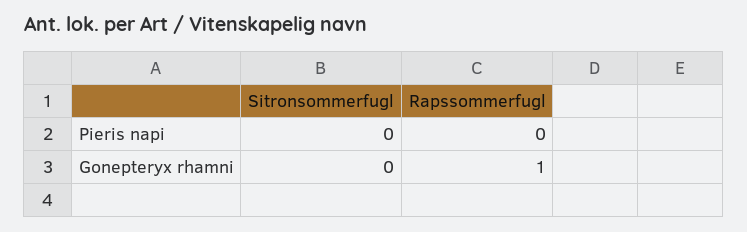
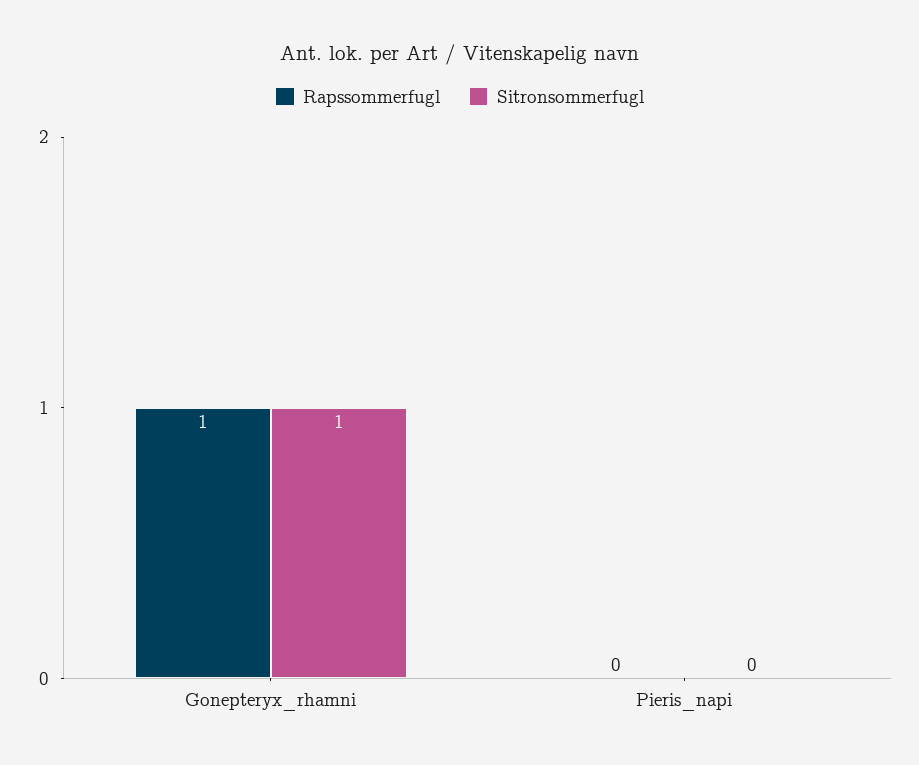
Sitronsommerfugl, Gonepteryx rhamni: 0 -> 1

